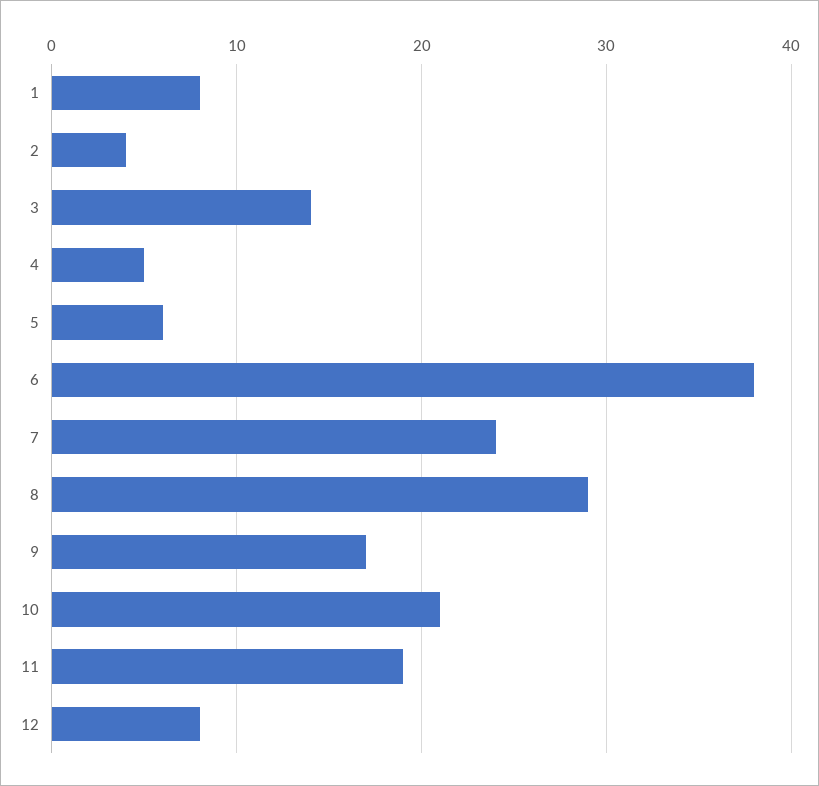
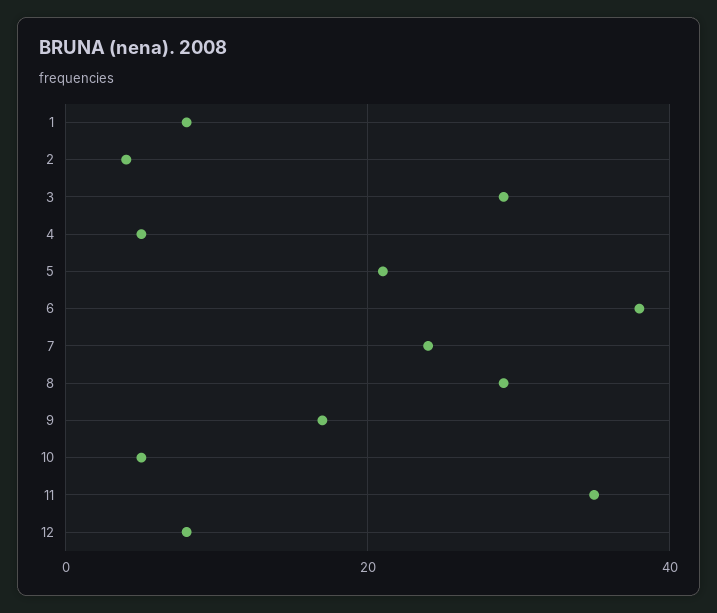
3: 14 -> 30
5: 6 -> 20
10: 21 -> 5
11: 19 -> 35

